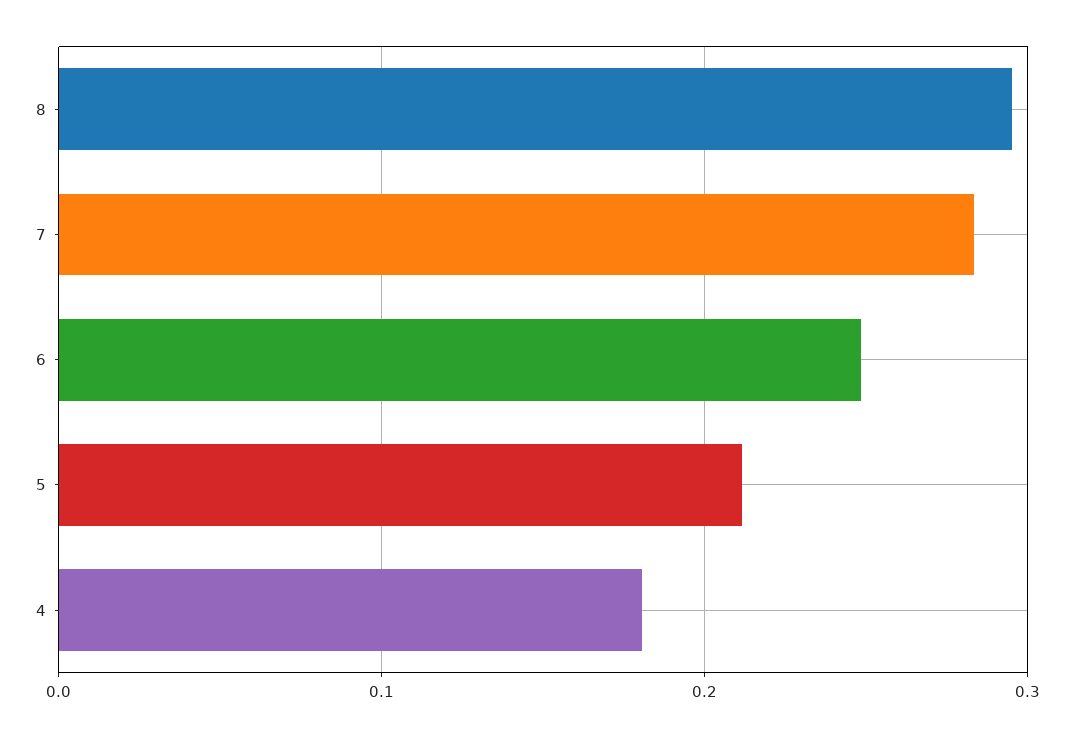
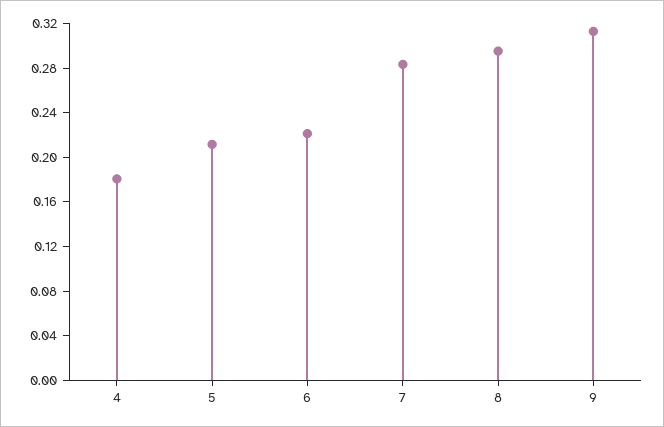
6: 0.25 -> 0.22
9: none -> 0.31

